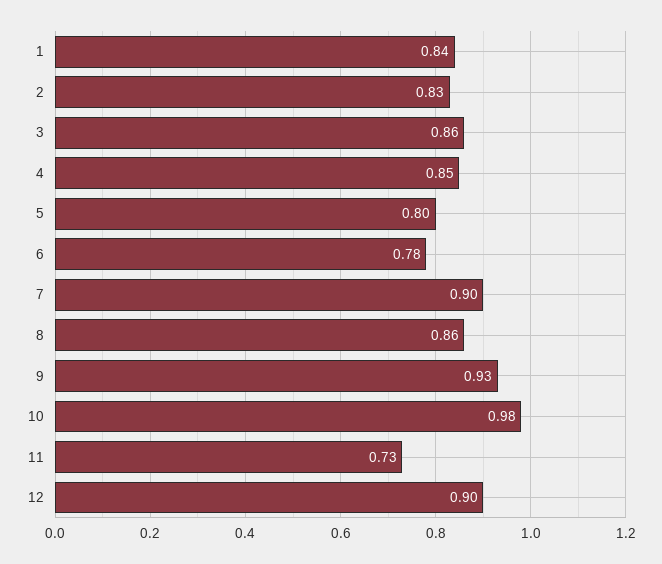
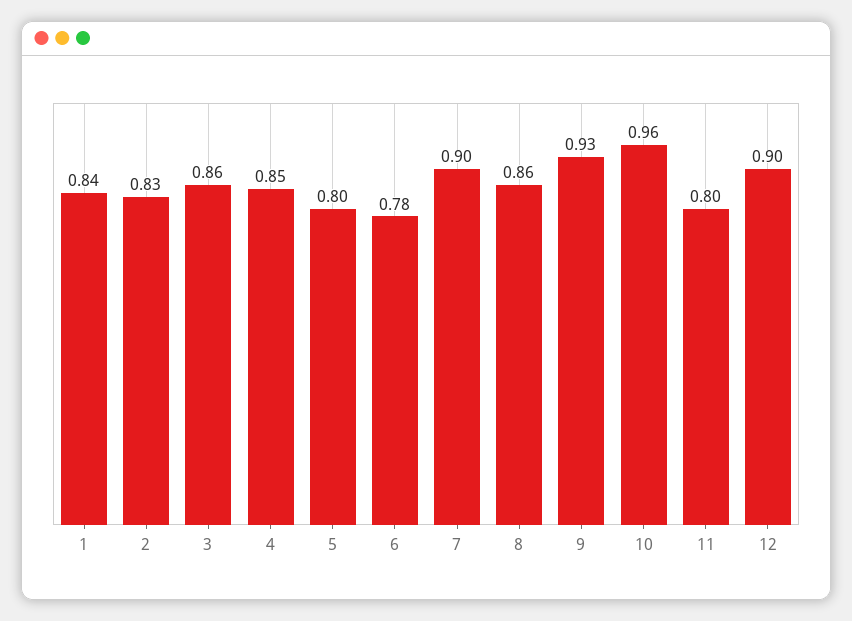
10: 0.98 -> 0.96
11: 0.73 -> 0.8

